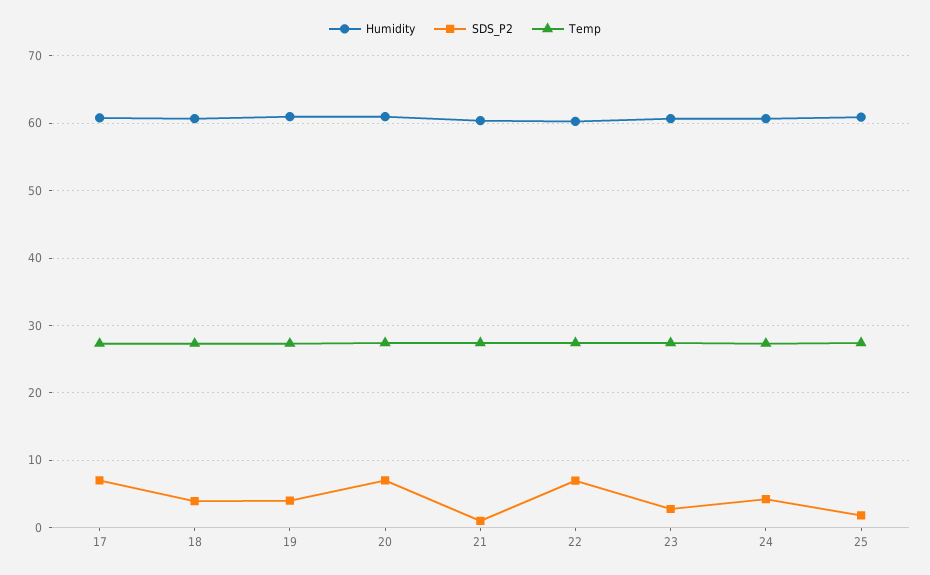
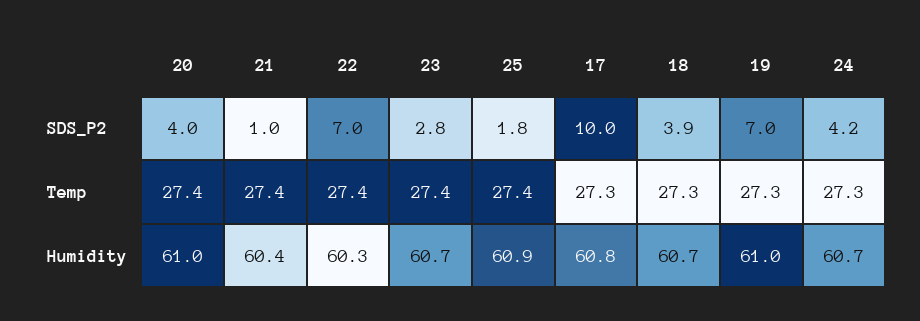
SDS_P2, 17: 7 -> 10
SDS_P2, 19: 4 -> 7
SDS_P2, 20: 7 -> 4

